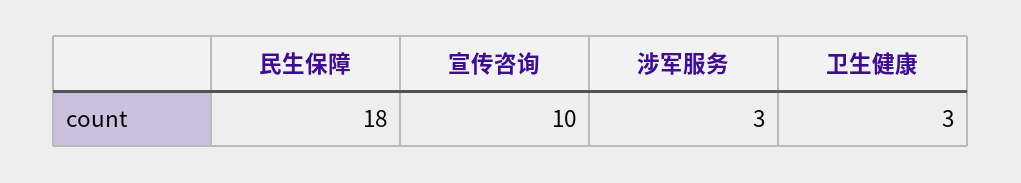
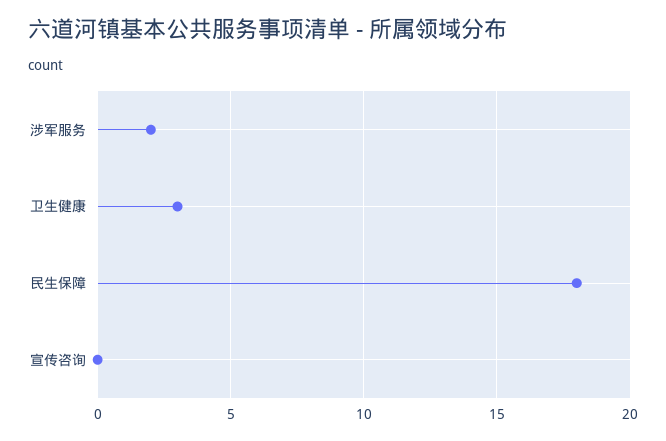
宣传咨询: 10 -> 0
涉军服务: 3 -> 2

